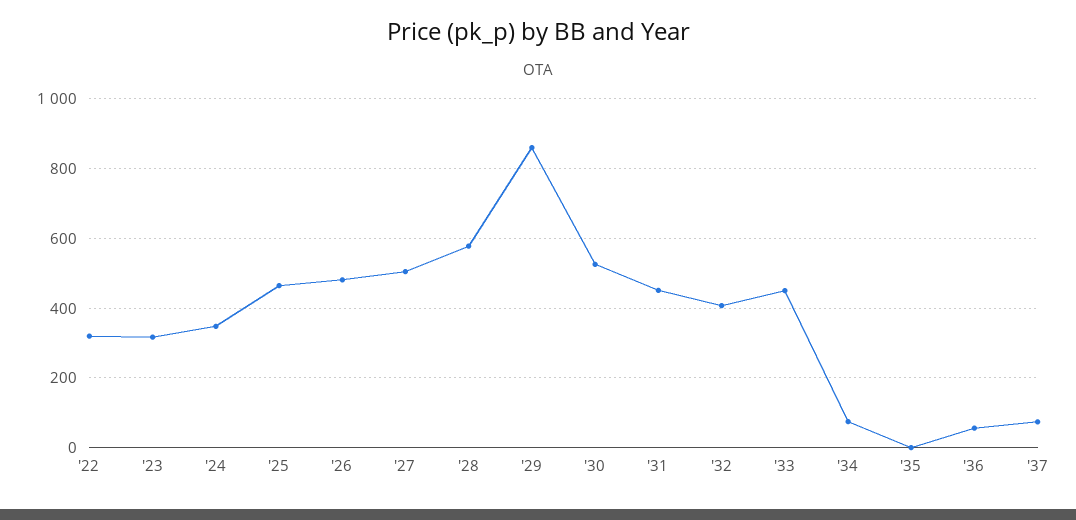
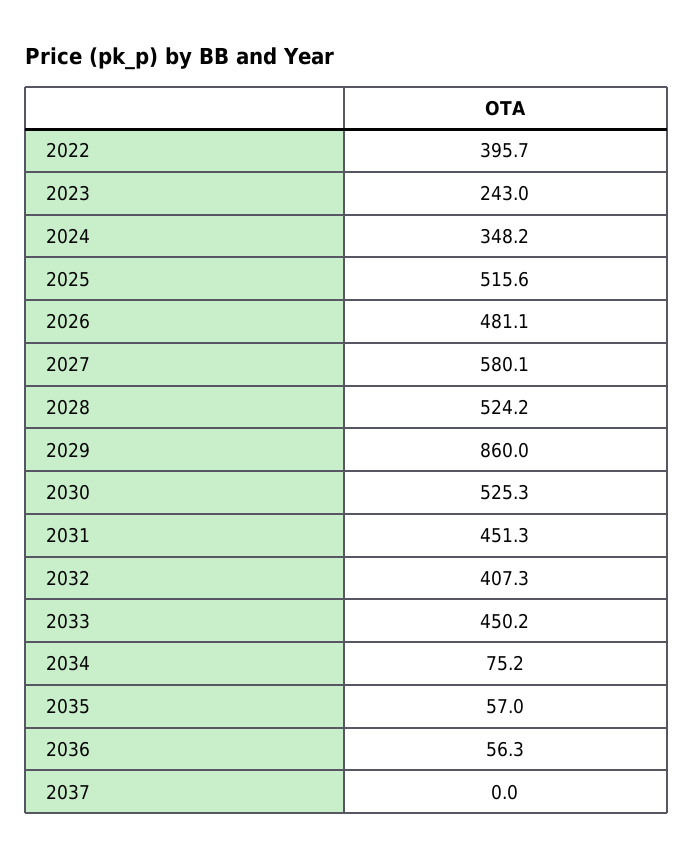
'22: 320 -> 395.7
'23: 320 -> 243
'25: 460 -> 515.6
'27: 500 -> 580.1
'28: 580 -> 524.2
'35: 0 -> 57
'37: 80 -> 0

